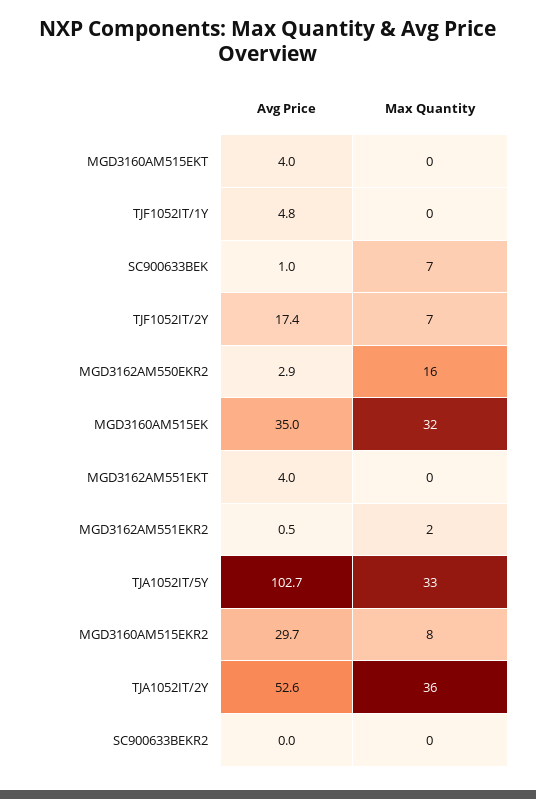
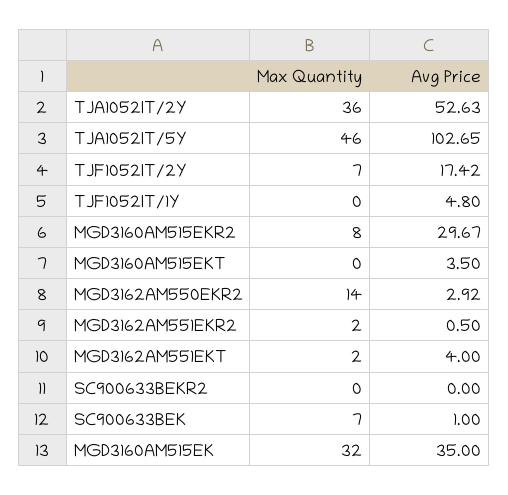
Avg Price, MGD3160AM515EKT: 4 -> 3.5
Max Quantity, MGD3162AM550EKR2: 16 -> 14
Max Quantity, MGD3162AM551EKT: 0 -> 2
Max Quantity, TJA1052IT/5Y: 33 -> 46

